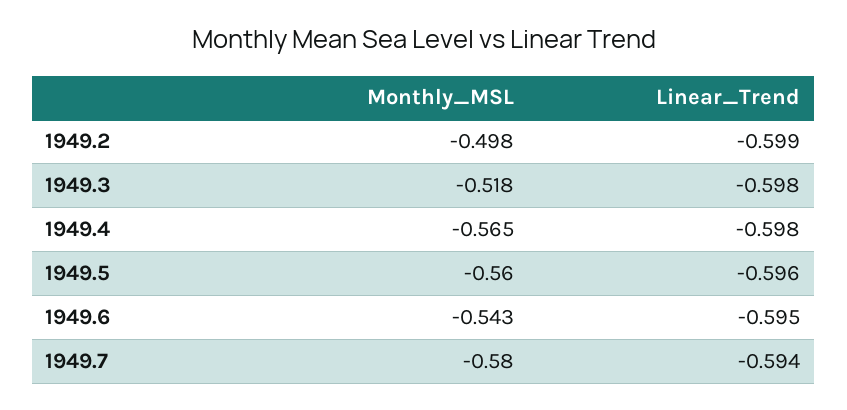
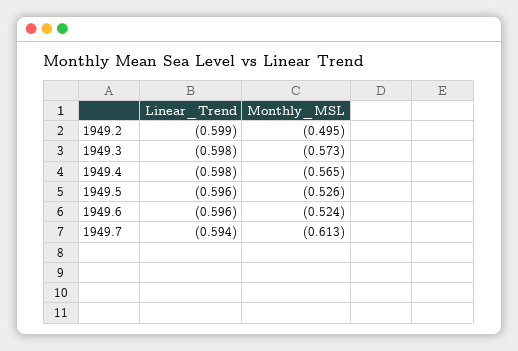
Monthly_MSL, 1949.2: -0.498 -> -0.495
Monthly_MSL, 1949.3: -0.518 -> -0.573
Monthly_MSL, 1949.5: -0.56 -> -0.526
Monthly_MSL, 1949.6: -0.543 -> -0.524
Linear_Trend, 1949.6: -0.595 -> -0.596
Monthly_MSL, 1949.7: -0.58 -> -0.613

